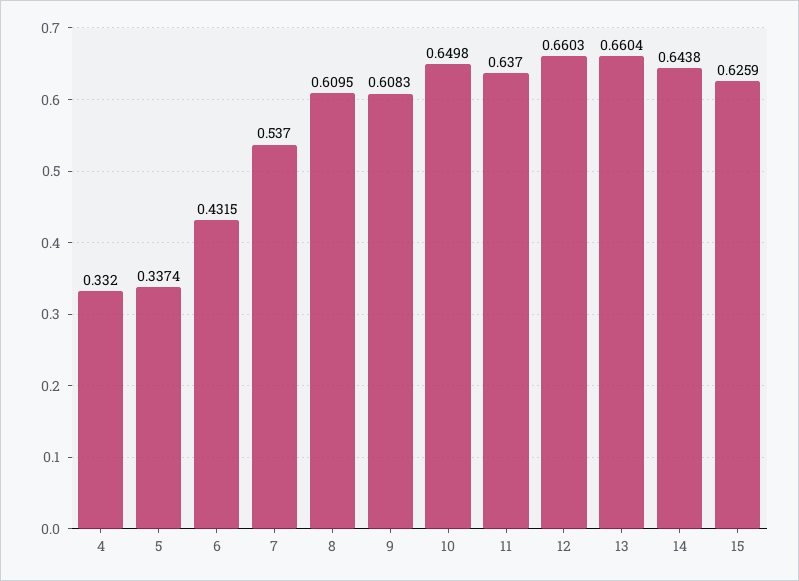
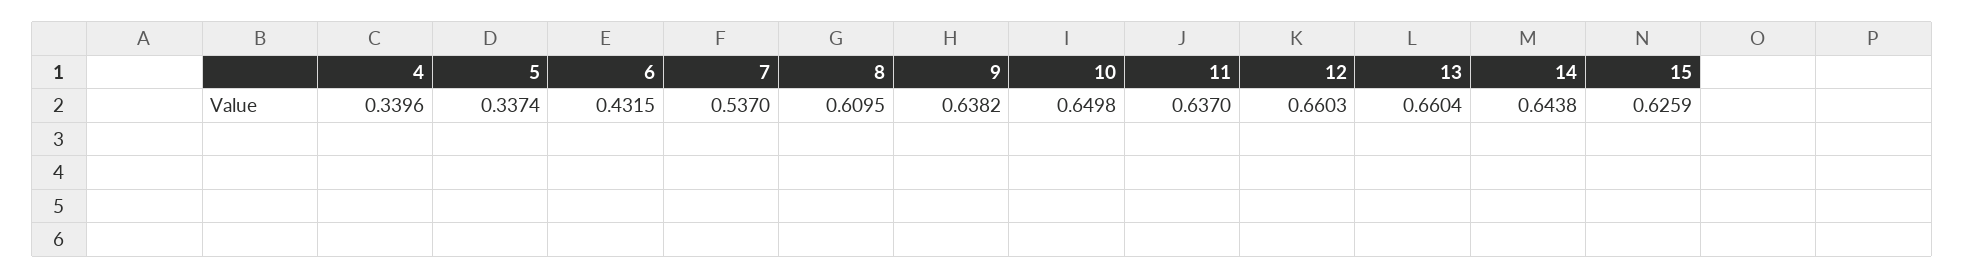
4: 0.332 -> 0.3396
9: 0.6083 -> 0.6382

